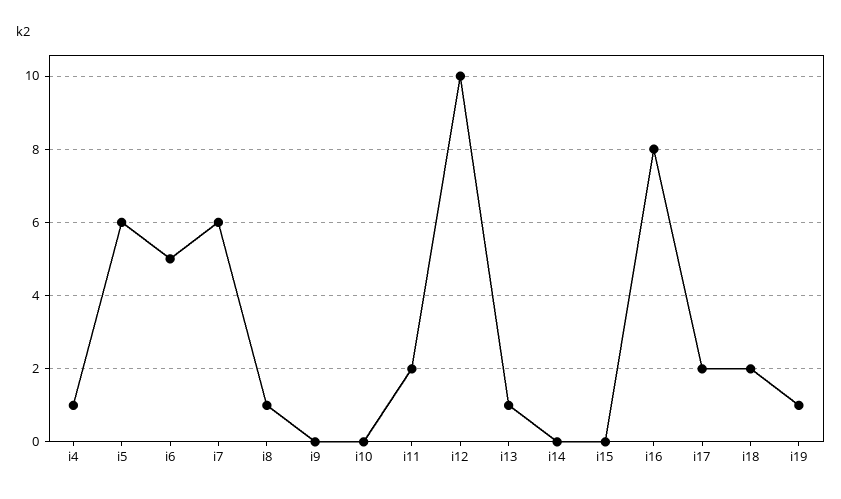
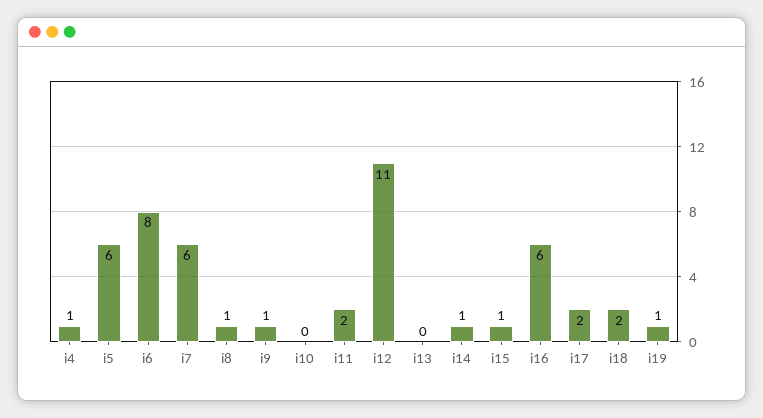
i6: 5 -> 8
i9: 0 -> 1
i12: 10 -> 11
i13: 1 -> 0
i14: 0 -> 1
i15: 0 -> 1
i16: 8 -> 6

